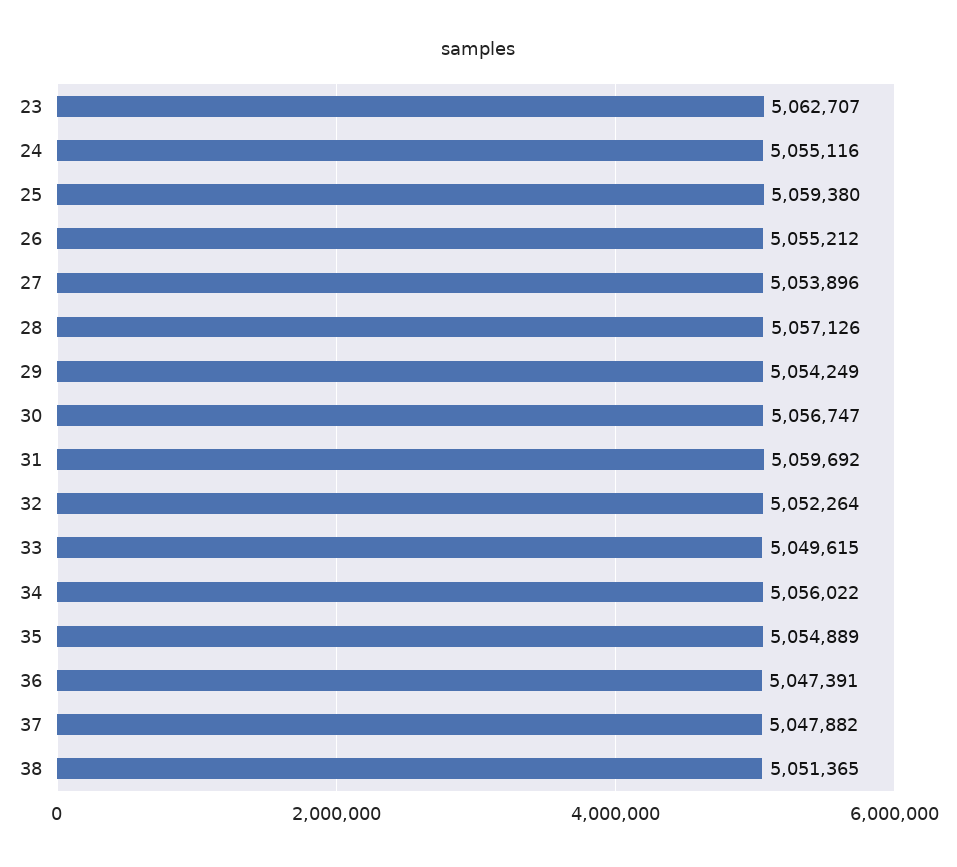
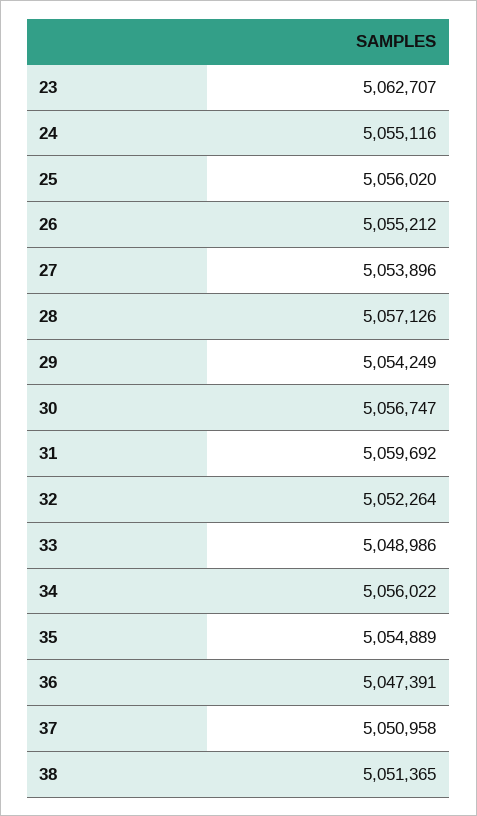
25: 5059380 -> 5056020
33: 5049615 -> 5048986
37: 5047882 -> 5050958

